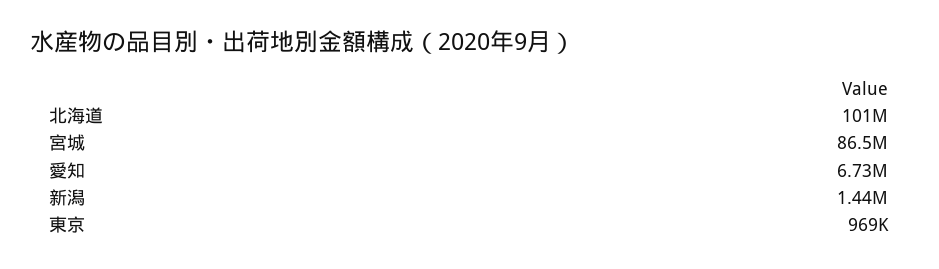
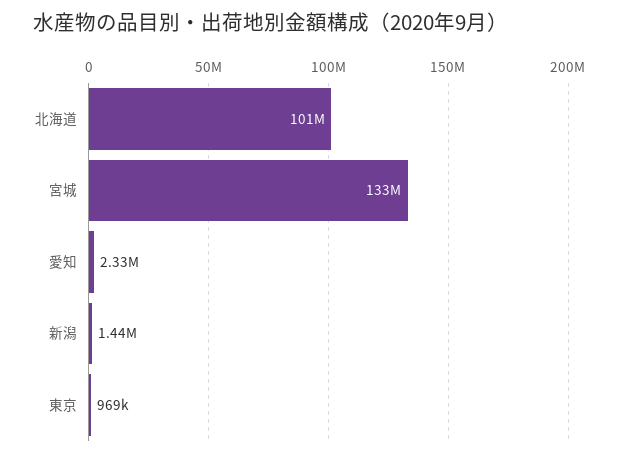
宮城: 86500000 -> 133000000
愛知: 6730000 -> 2330000

